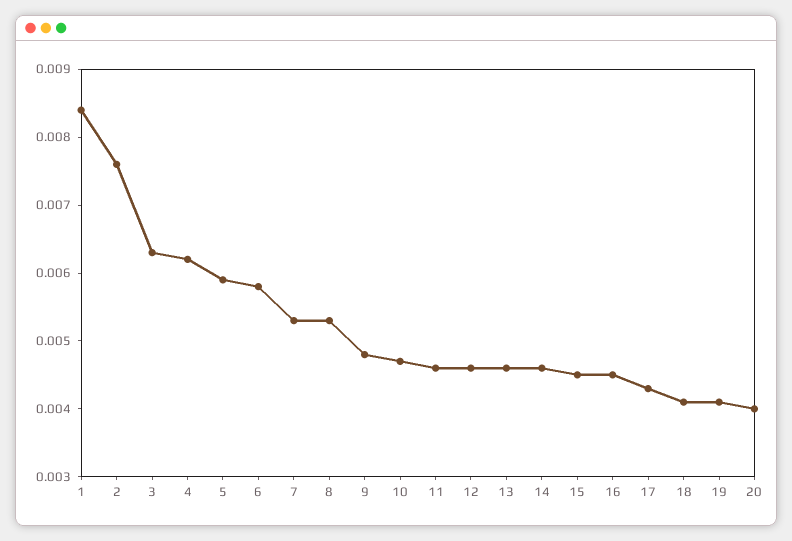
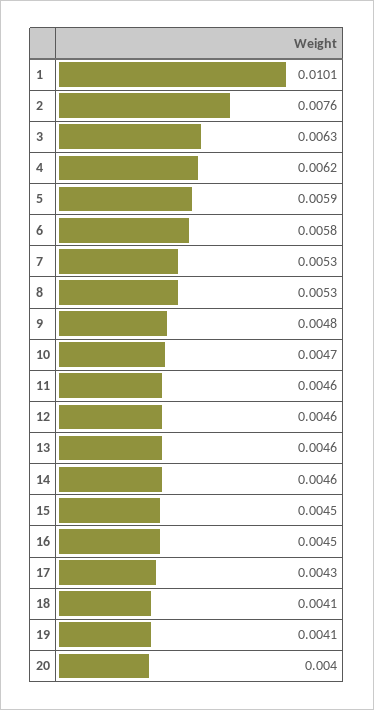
1: 0.0085 -> 0.0101

